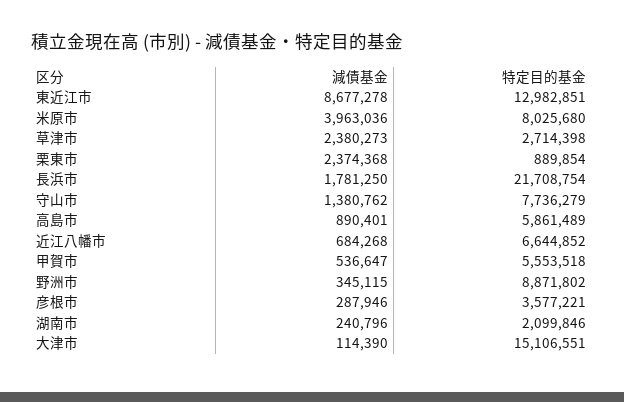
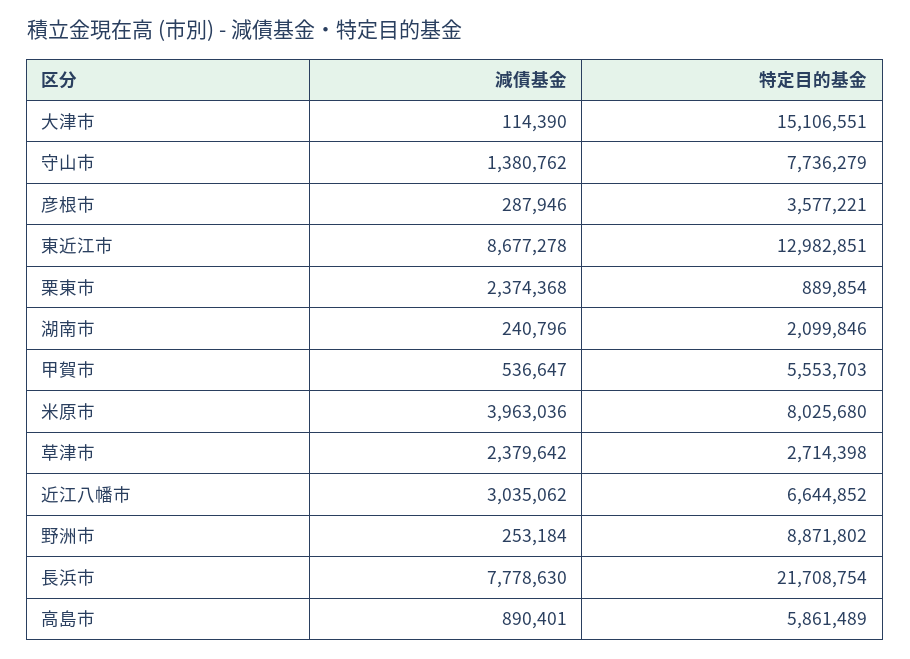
減債基金, 草津市: 2380273 -> 2379642
減債基金, 長浜市: 1781250 -> 7778630
減債基金, 近江八幡市: 684268 -> 3035062
特定目的基金, 甲賀市: 5553518 -> 5553703
減債基金, 野洲市: 345115 -> 253184

